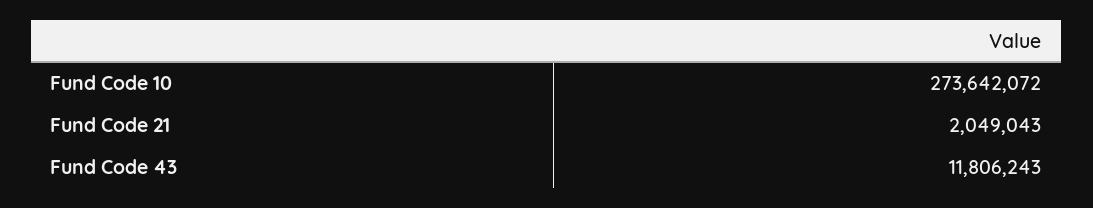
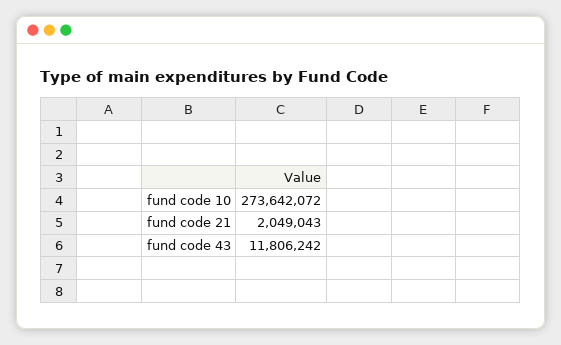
Fund Code 43: 11806243 -> 11806242

